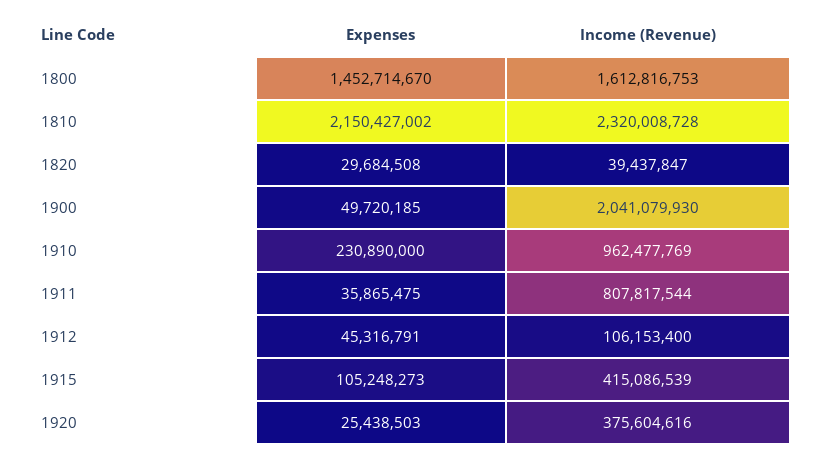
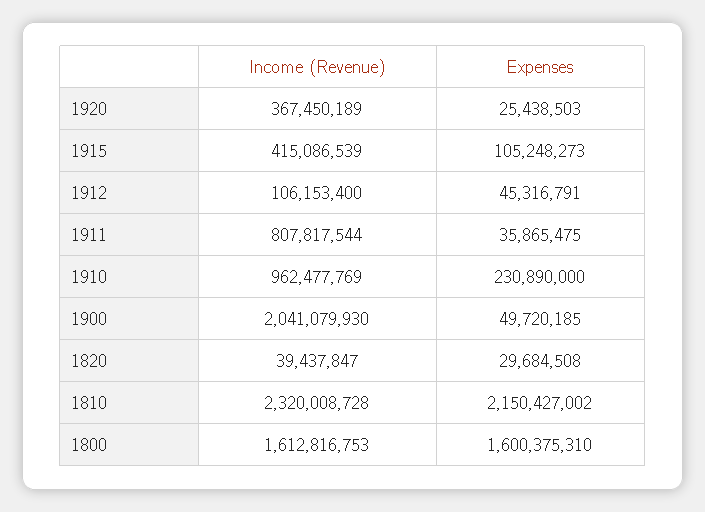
Expenses, 1800: 1452714670 -> 1600375310
Income (Revenue), 1920: 375604616 -> 367450189

